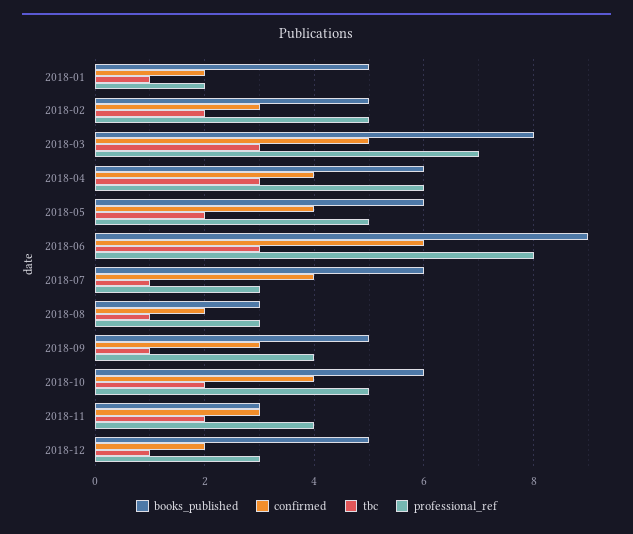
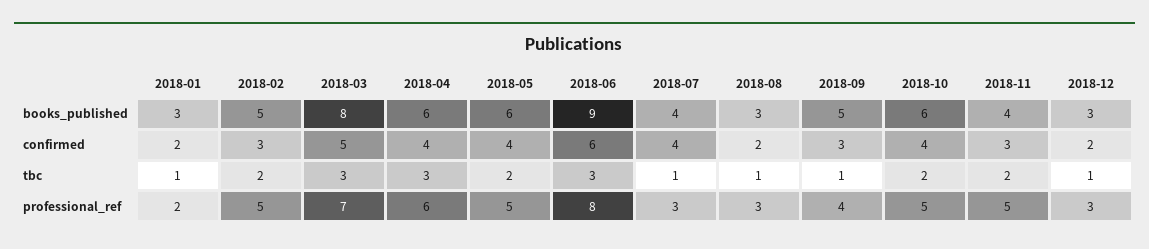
books_published, 2018-01: 5 -> 3
books_published, 2018-07: 6 -> 4
books_published, 2018-11: 3 -> 4
professional_ref, 2018-11: 4 -> 5
books_published, 2018-12: 5 -> 3

